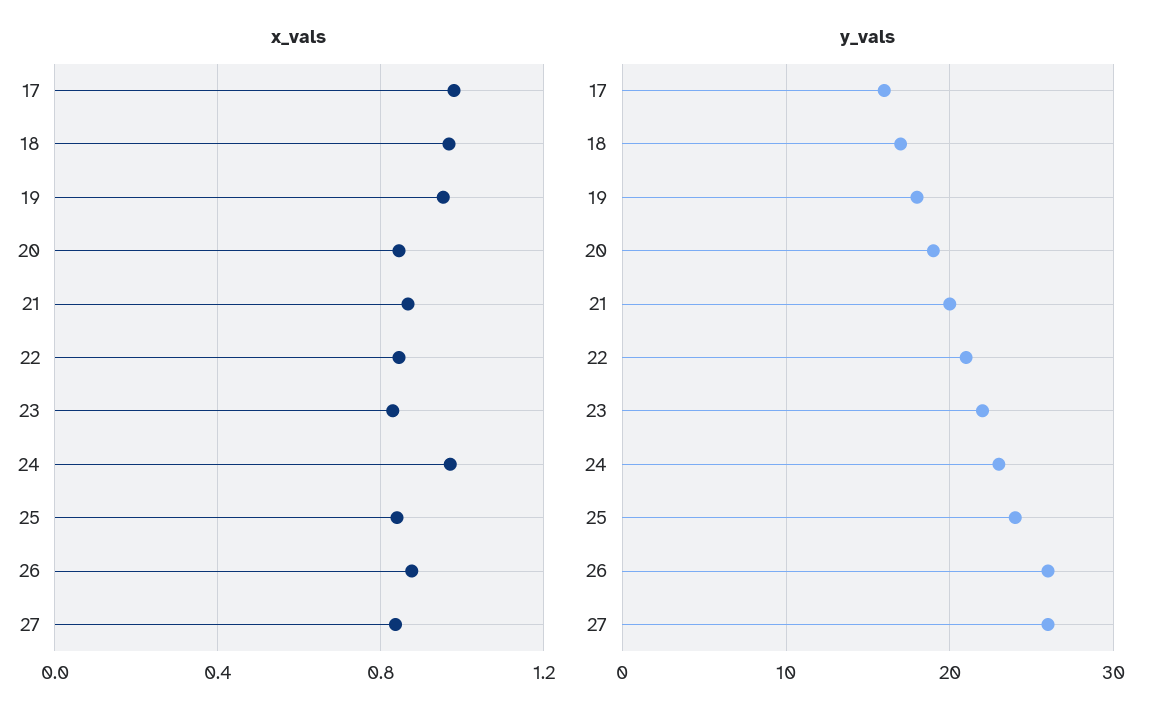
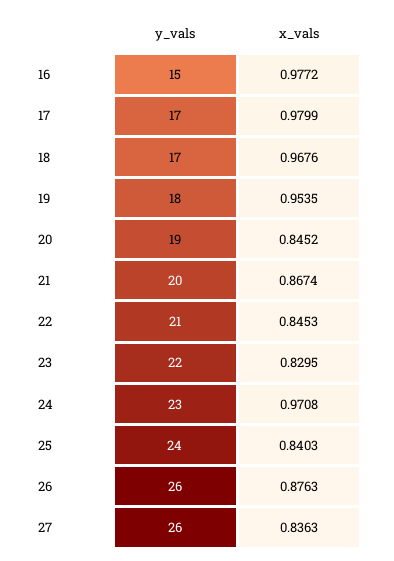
y_vals, 17: 16 -> 17
y_vals, 16: none -> 15
x_vals, 16: none -> 0.9772

